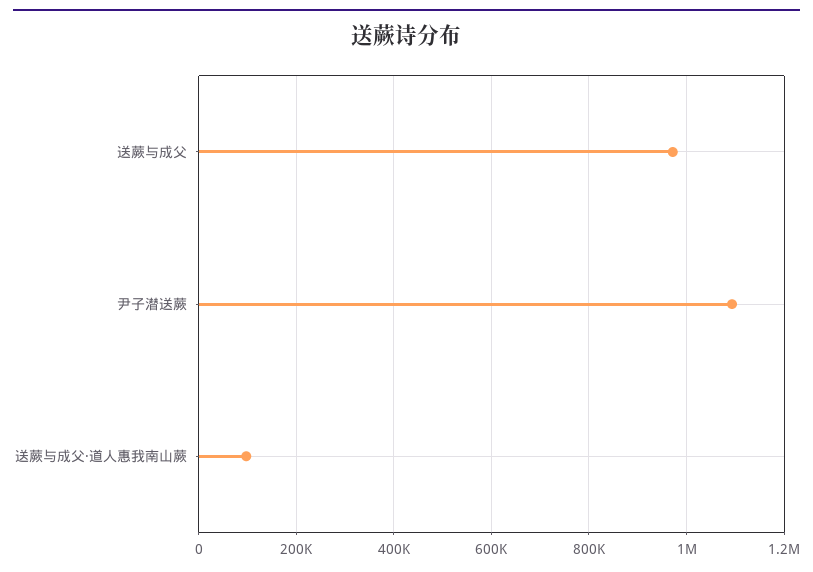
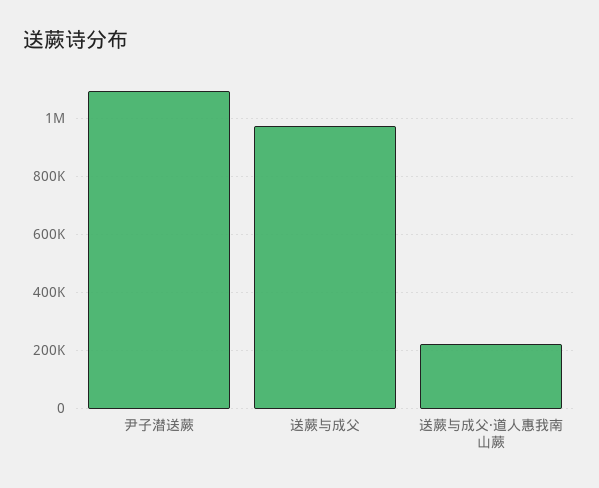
送蕨与成父·道人惠我南山蕨: 100000 -> 225000

